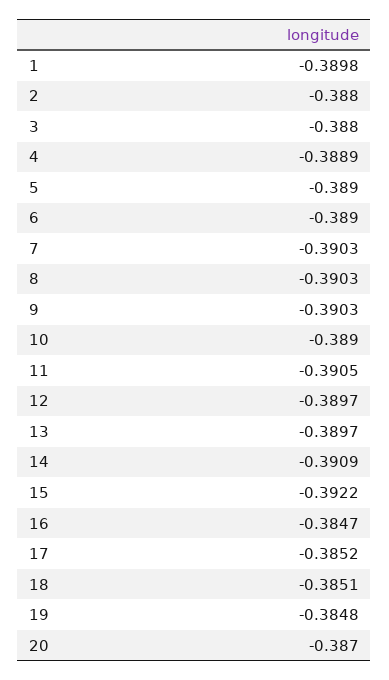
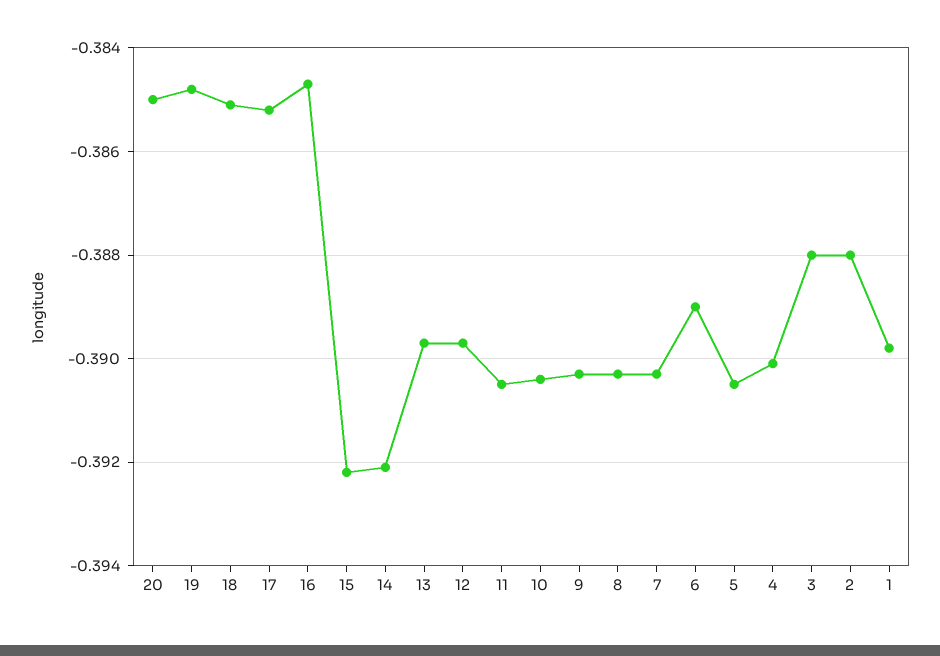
4: -0.3889 -> -0.39
5: -0.389 -> -0.3905
10: -0.389 -> -0.3905
14: -0.3909 -> -0.392
20: -0.387 -> -0.385

